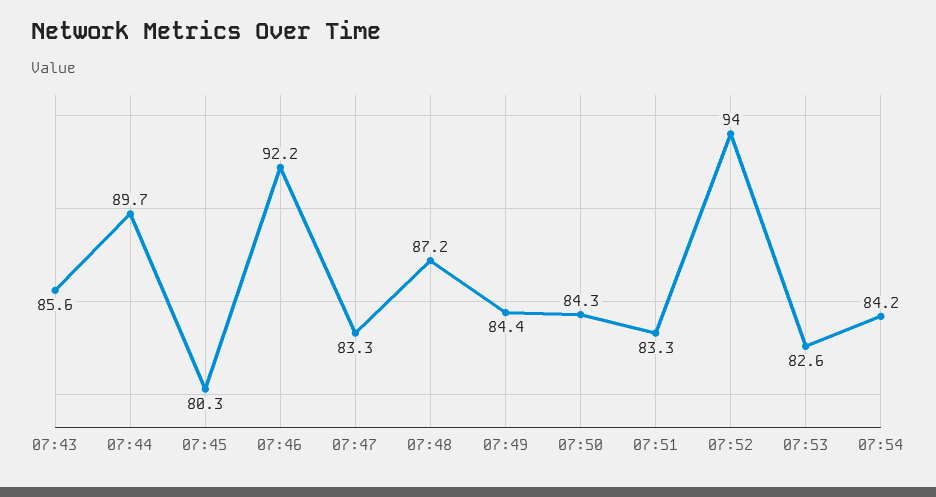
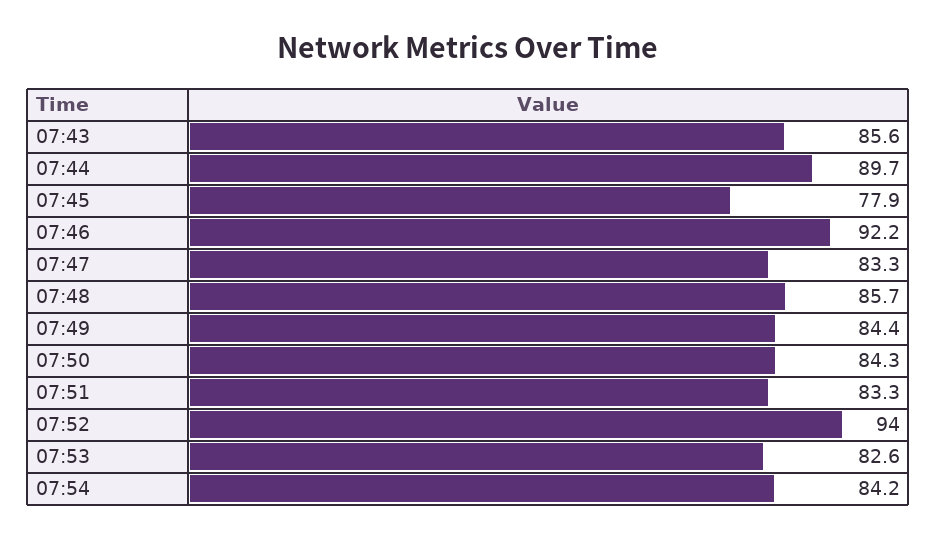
07:45: 80.3 -> 77.9
07:48: 87.2 -> 85.7

